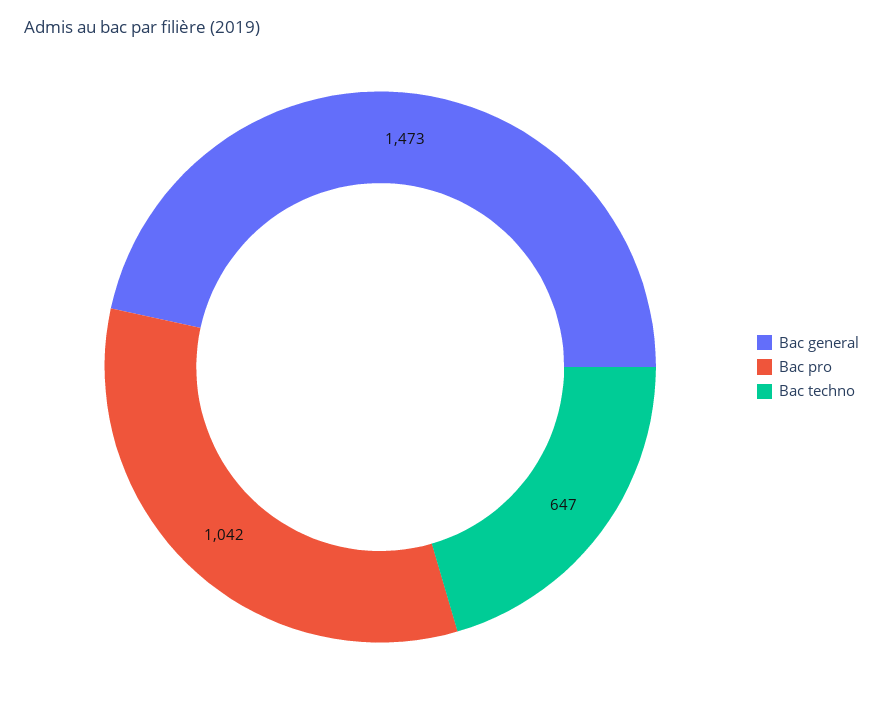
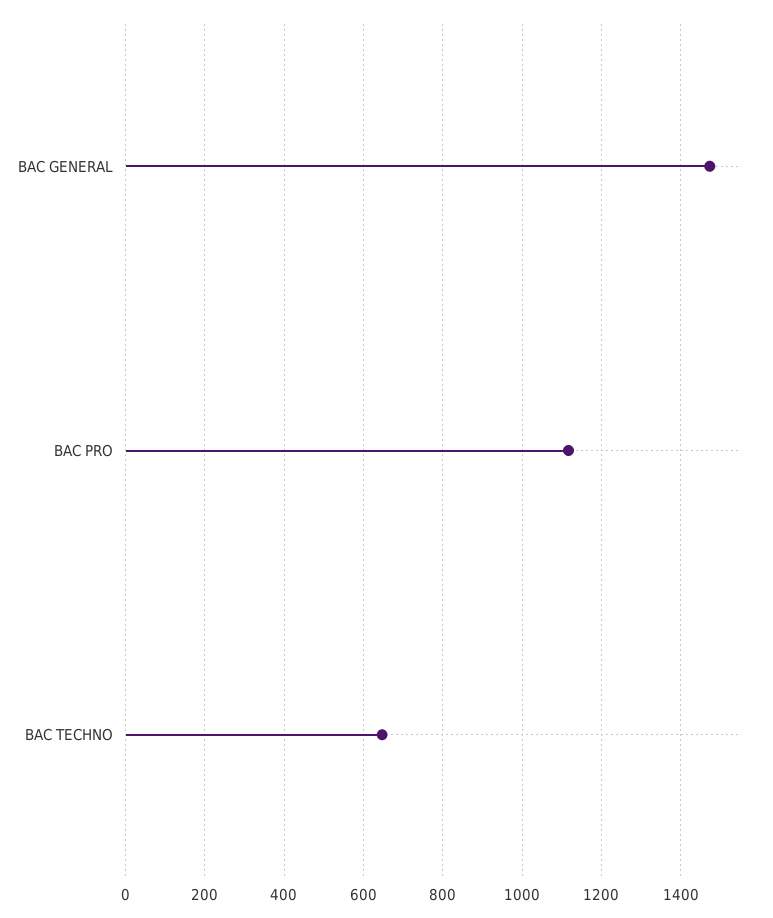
Bac pro: 1042 -> 1120

